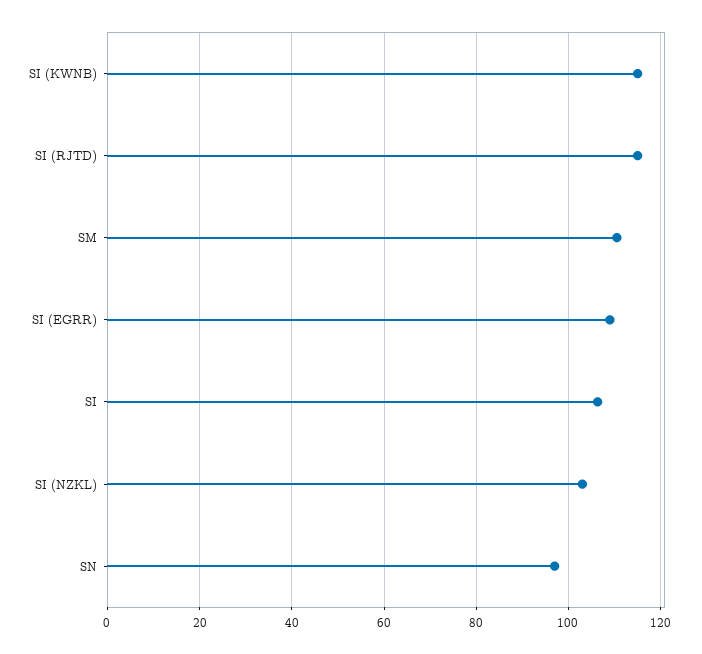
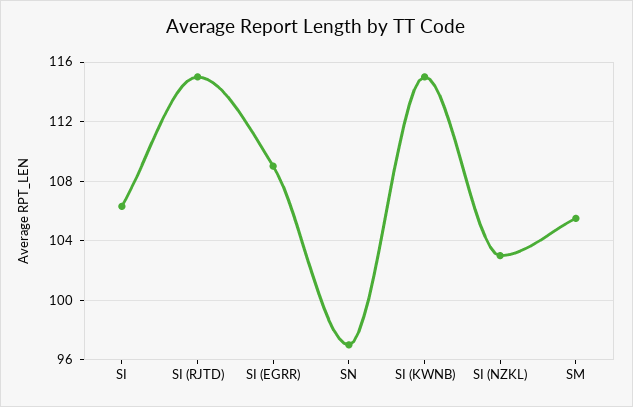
SM: 110 -> 105.5

